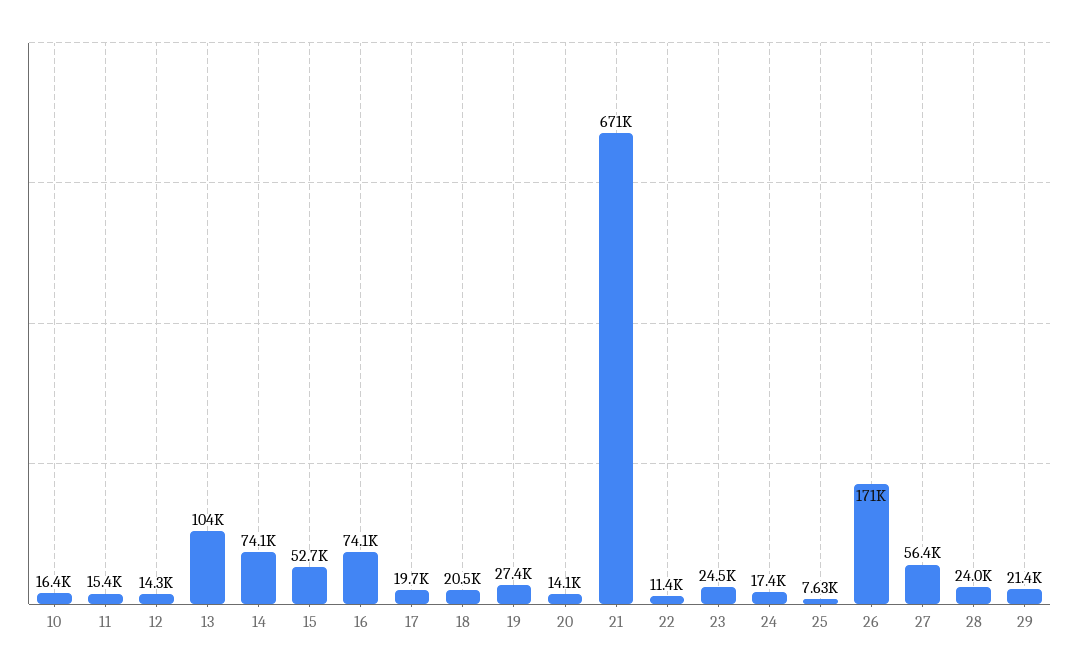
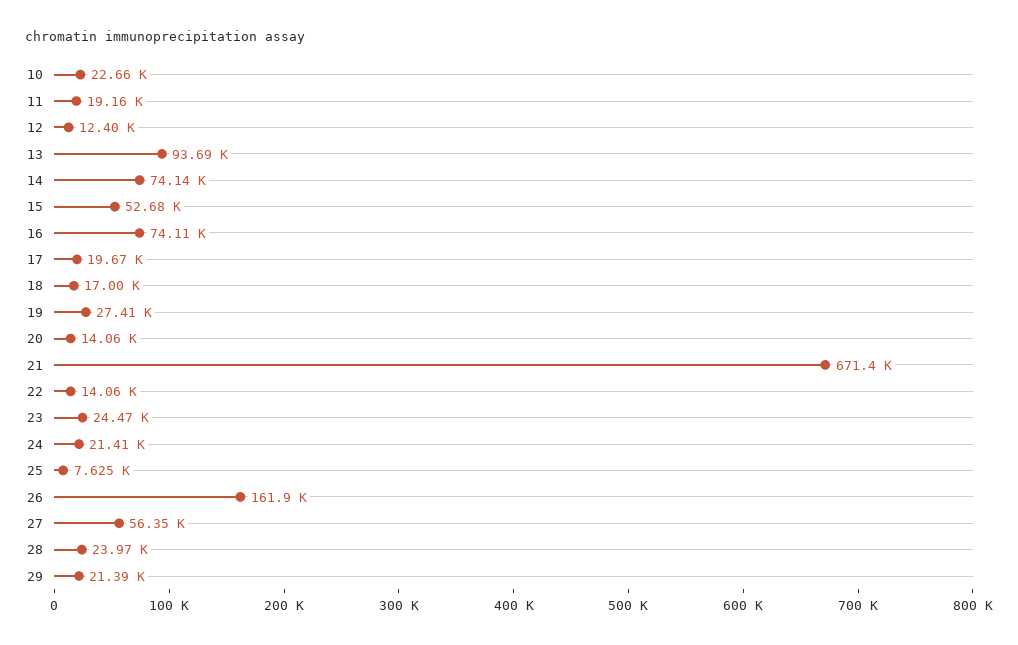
10: 16400 -> 22660
11: 15400 -> 19160
12: 14300 -> 12400
13: 104000 -> 93690
18: 20500 -> 17000
22: 11400 -> 14060
24: 17400 -> 21410
26: 171000 -> 161900

